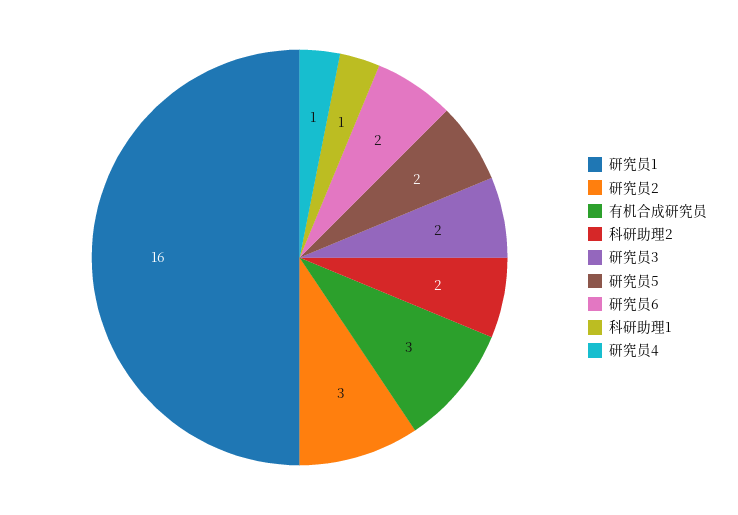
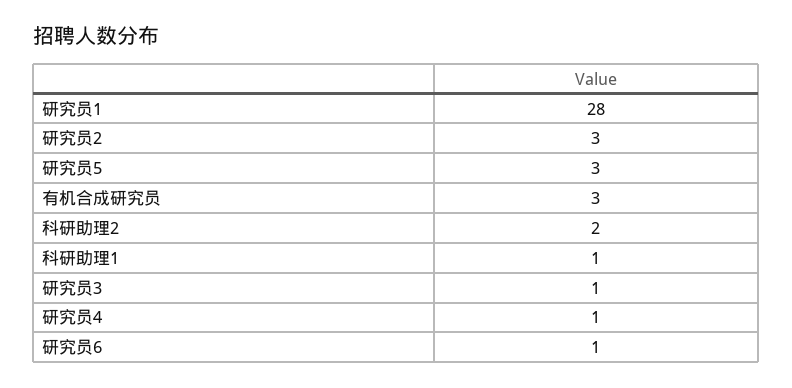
研究员1: 16 -> 28
研究员3: 2 -> 1
研究员5: 2 -> 3
研究员6: 2 -> 1

